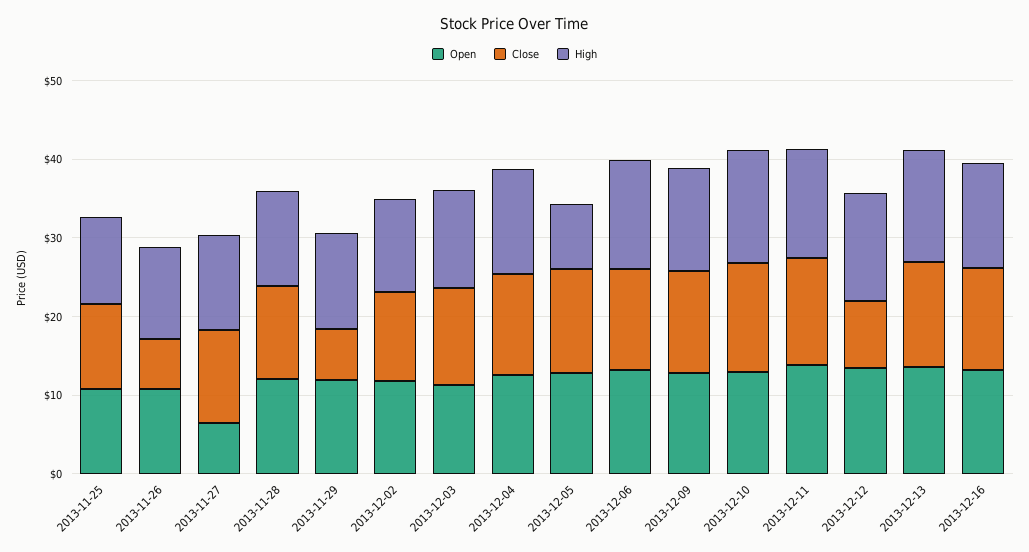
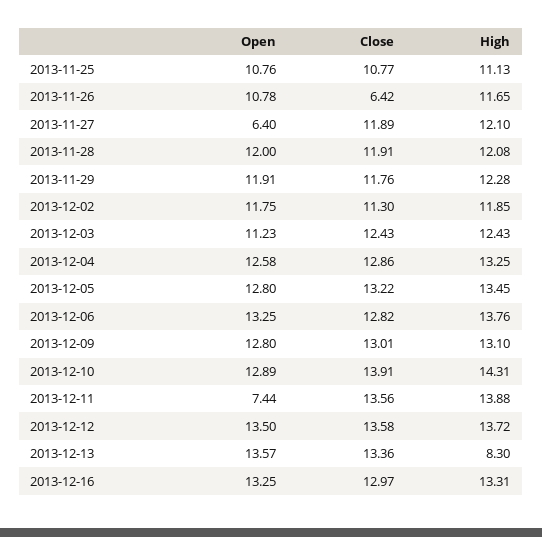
Close, 2013-11-29: 6 -> 11.76
High, 2013-12-05: 8 -> 13.45
Open, 2013-12-11: 14 -> 7.44
Close, 2013-12-12: 8 -> 13.58
High, 2013-12-13: 14 -> 8.3

